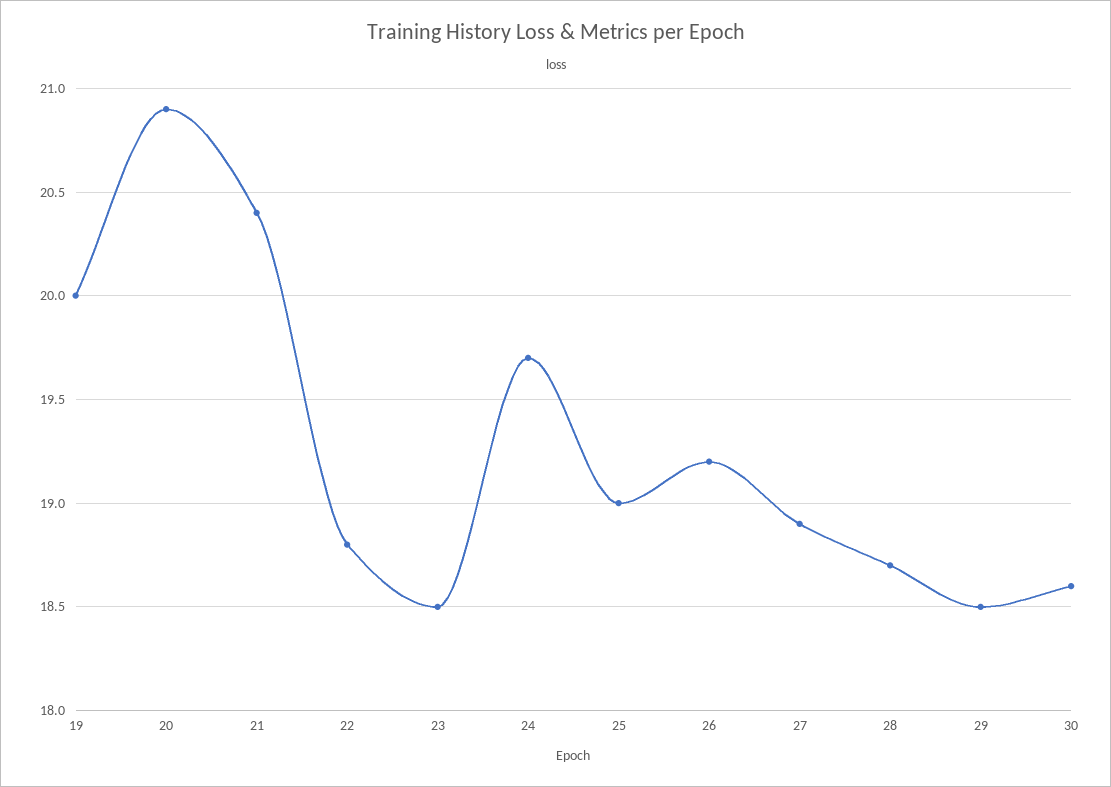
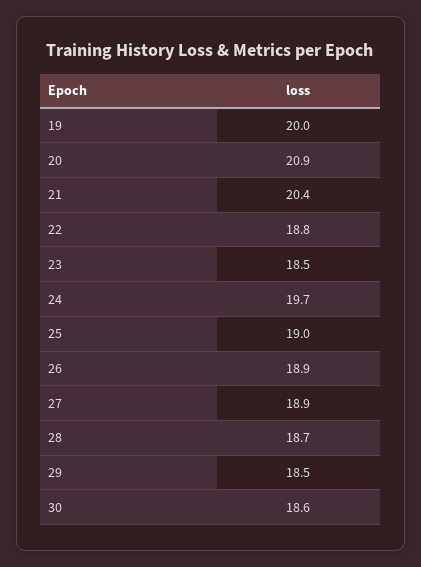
26: 19.2 -> 18.9

